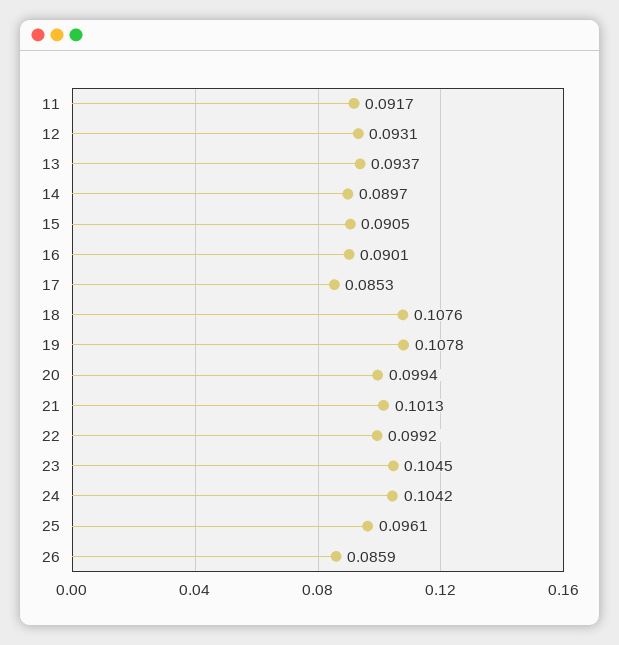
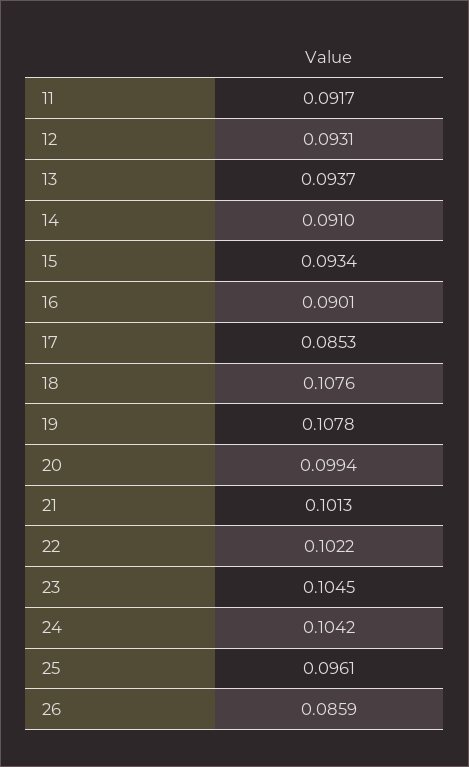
14: 0.0897 -> 0.091
15: 0.0905 -> 0.0934
22: 0.0992 -> 0.1022

